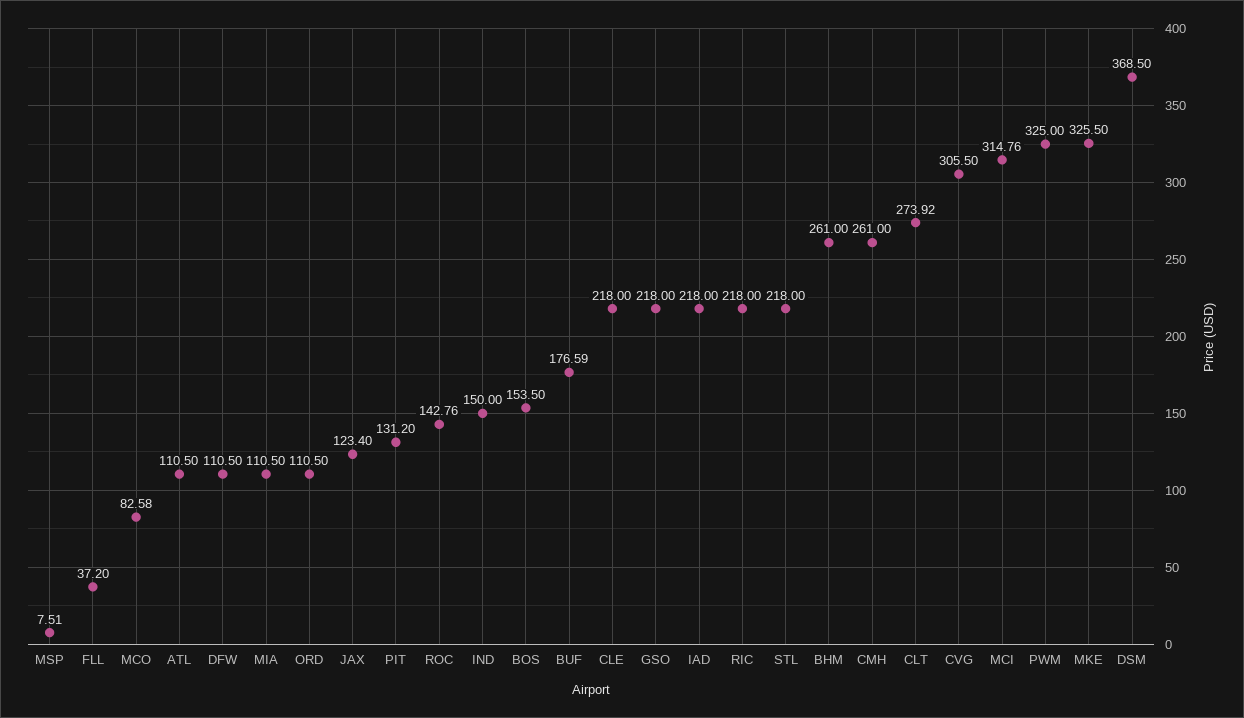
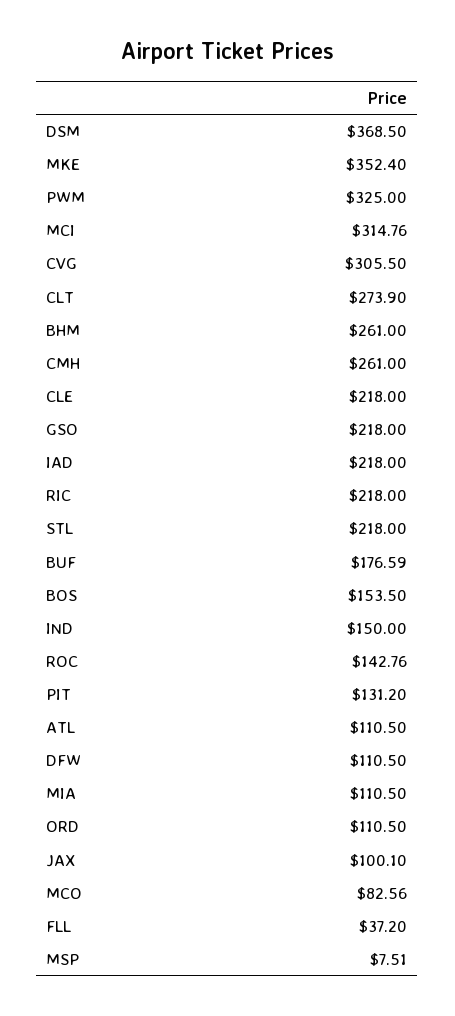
MCO: 82.58 -> 82.56
JAX: 123.4 -> 100.1
CLT: 273.92 -> 273.9
MKE: 325.5 -> 352.4

